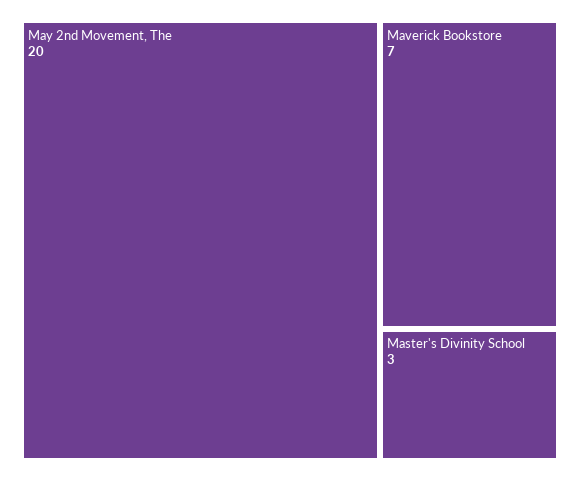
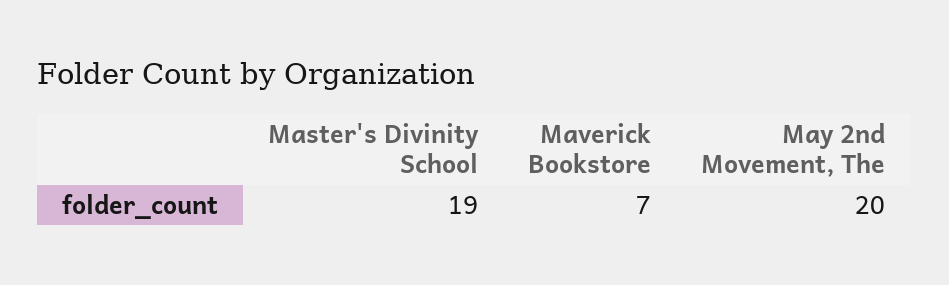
Master's Divinity School: 3 -> 19

